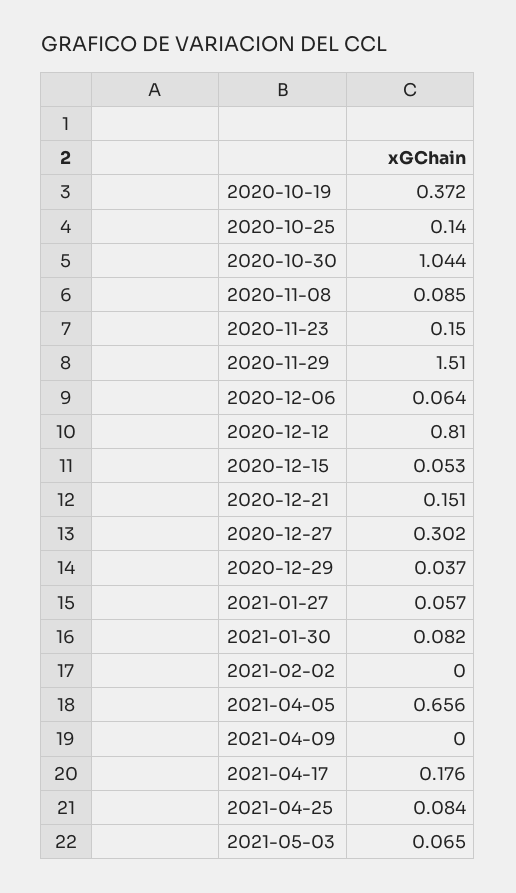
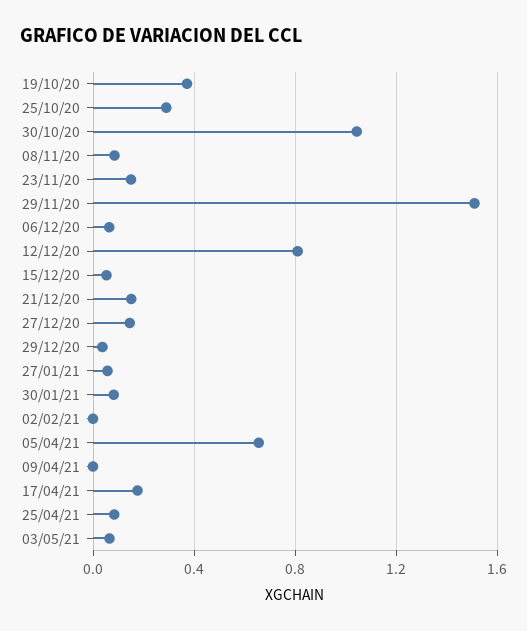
2020-10-25: 0.14 -> 0.3
2020-12-27: 0.302 -> 0.15

